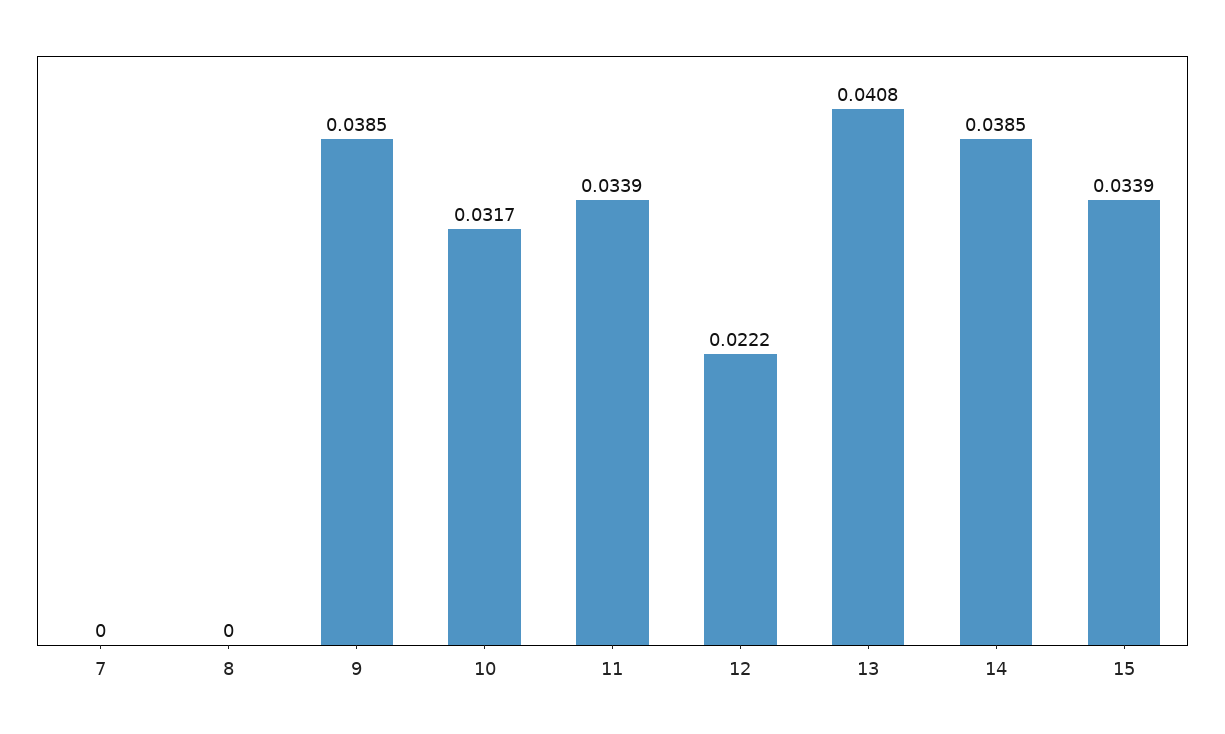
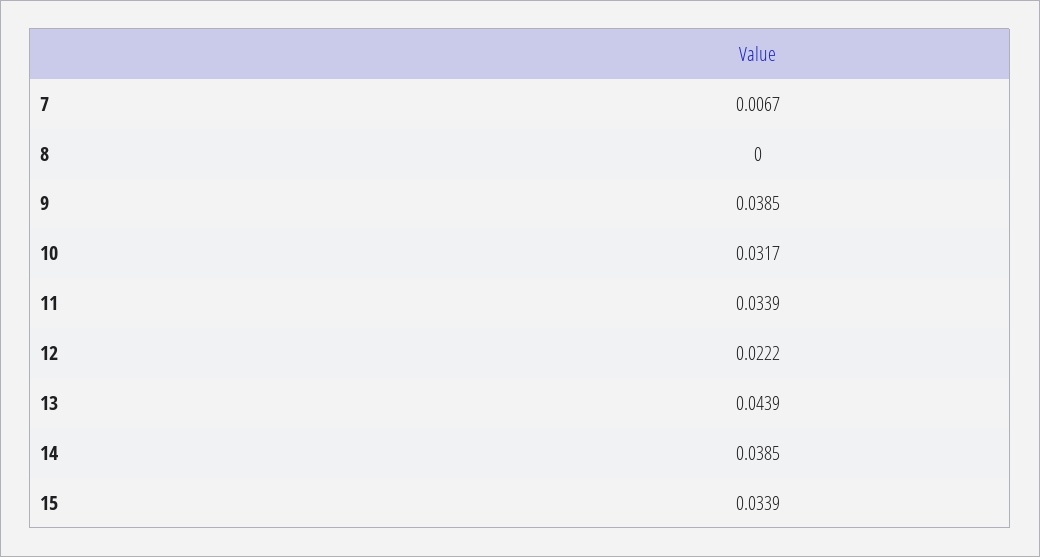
7: 0 -> 0.0067
13: 0.0408 -> 0.0439

